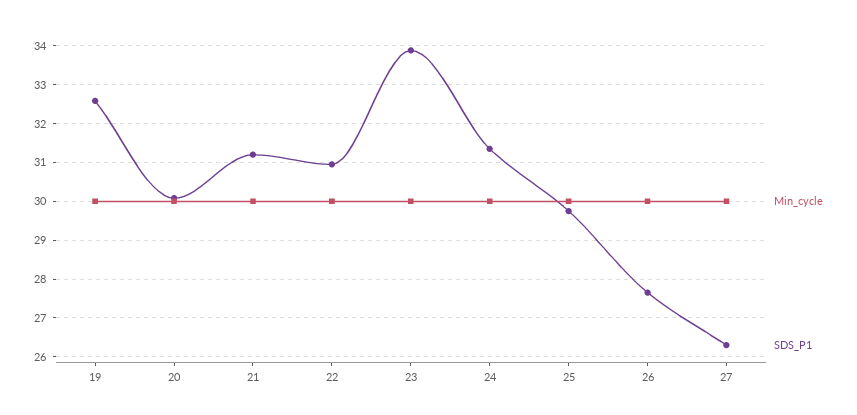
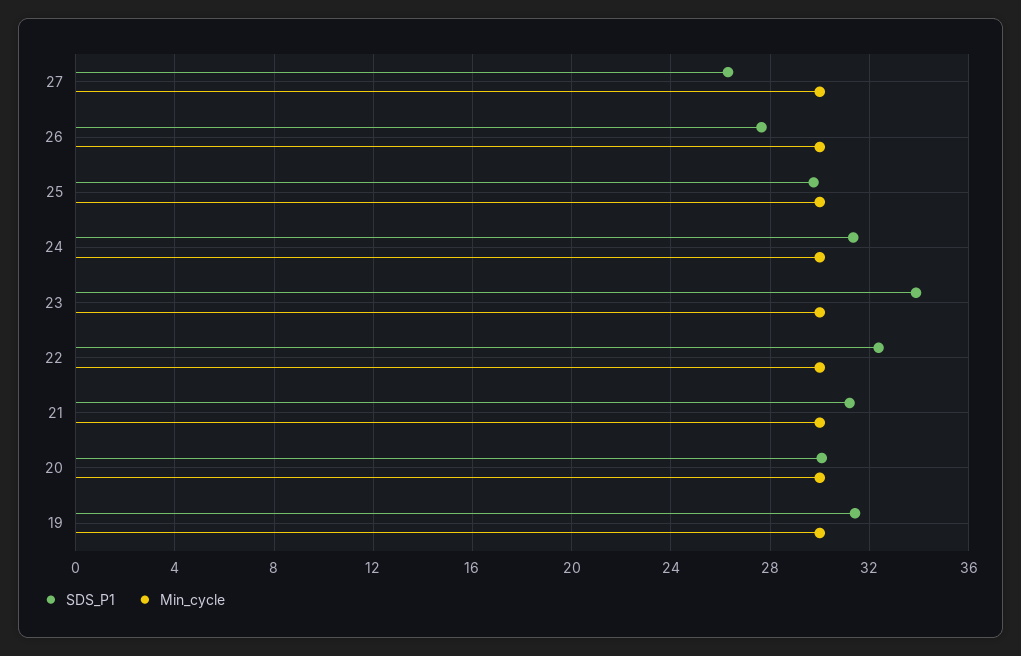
SDS_P1, 19: 32.6 -> 31.5
SDS_P1, 22: 31 -> 32.5

